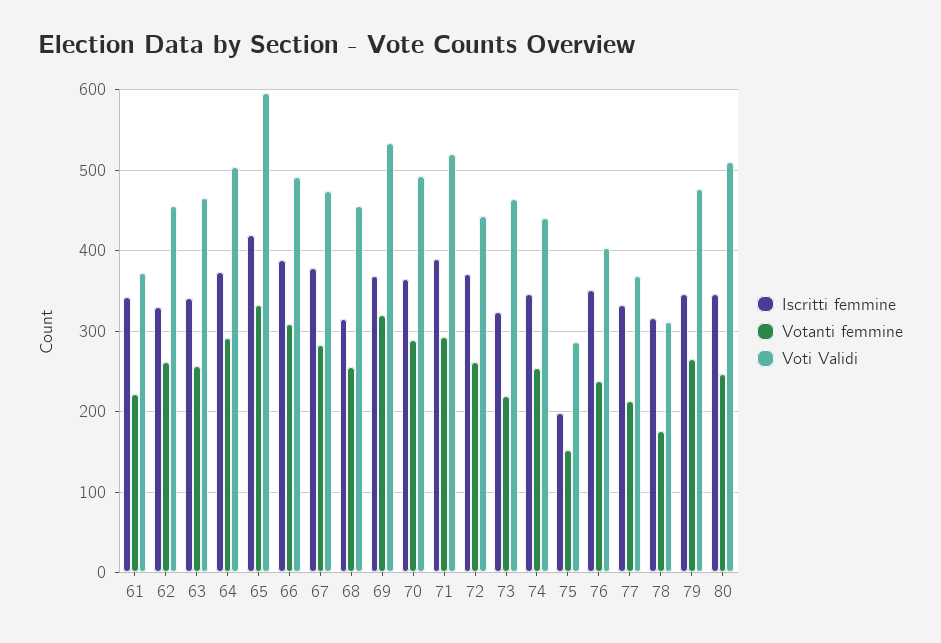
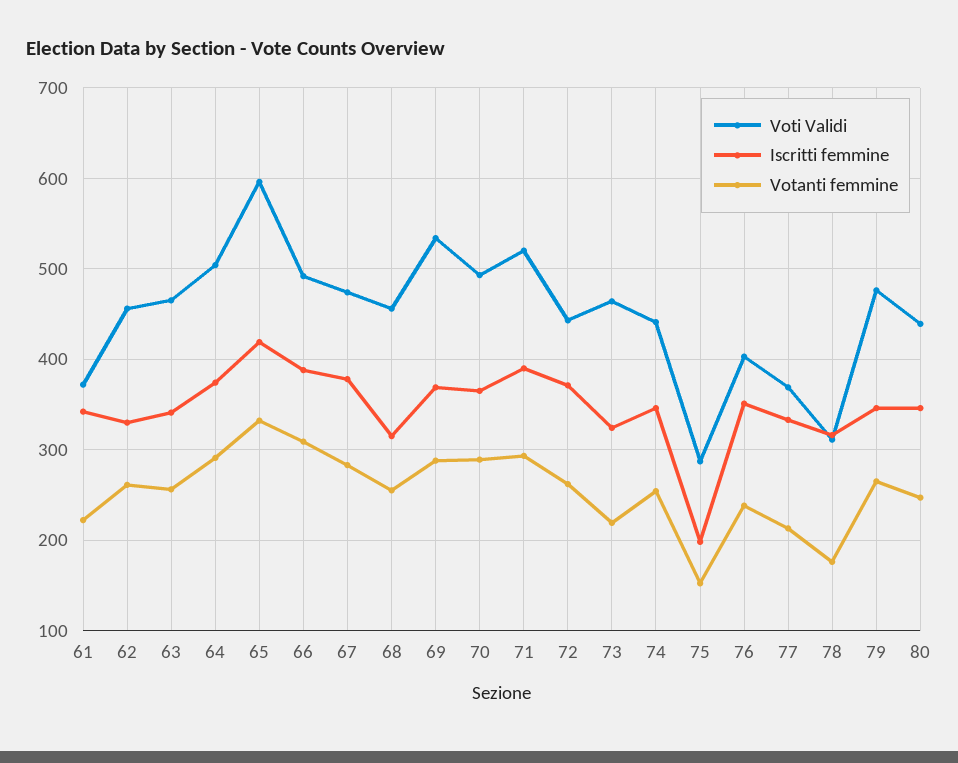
Votanti femmine, 69: 320 -> 290
Voti Validi, 80: 510 -> 440

